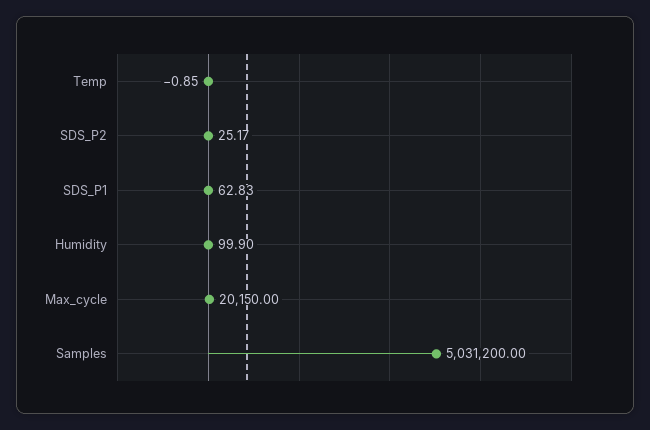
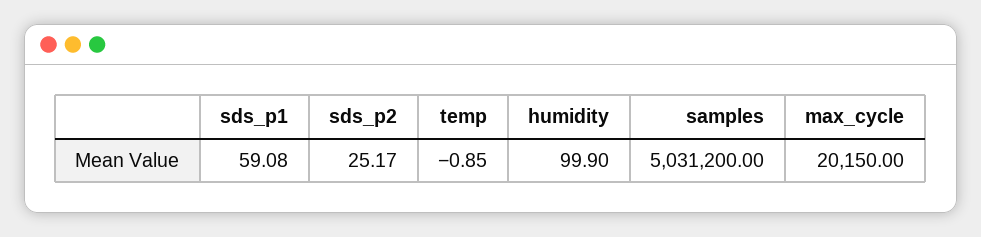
SDS_P1: 62.83 -> 59.08

